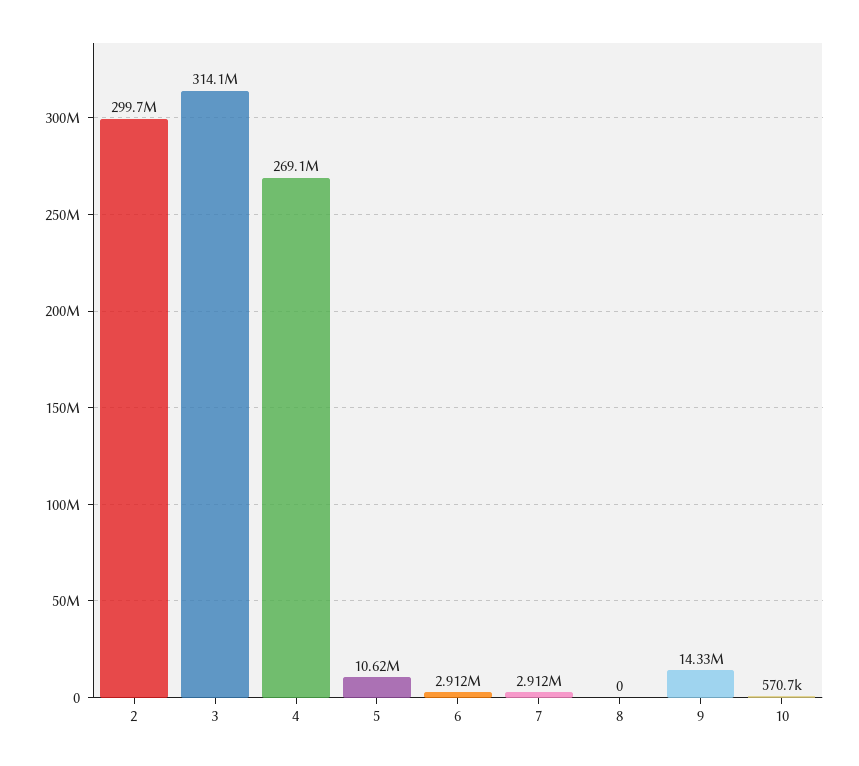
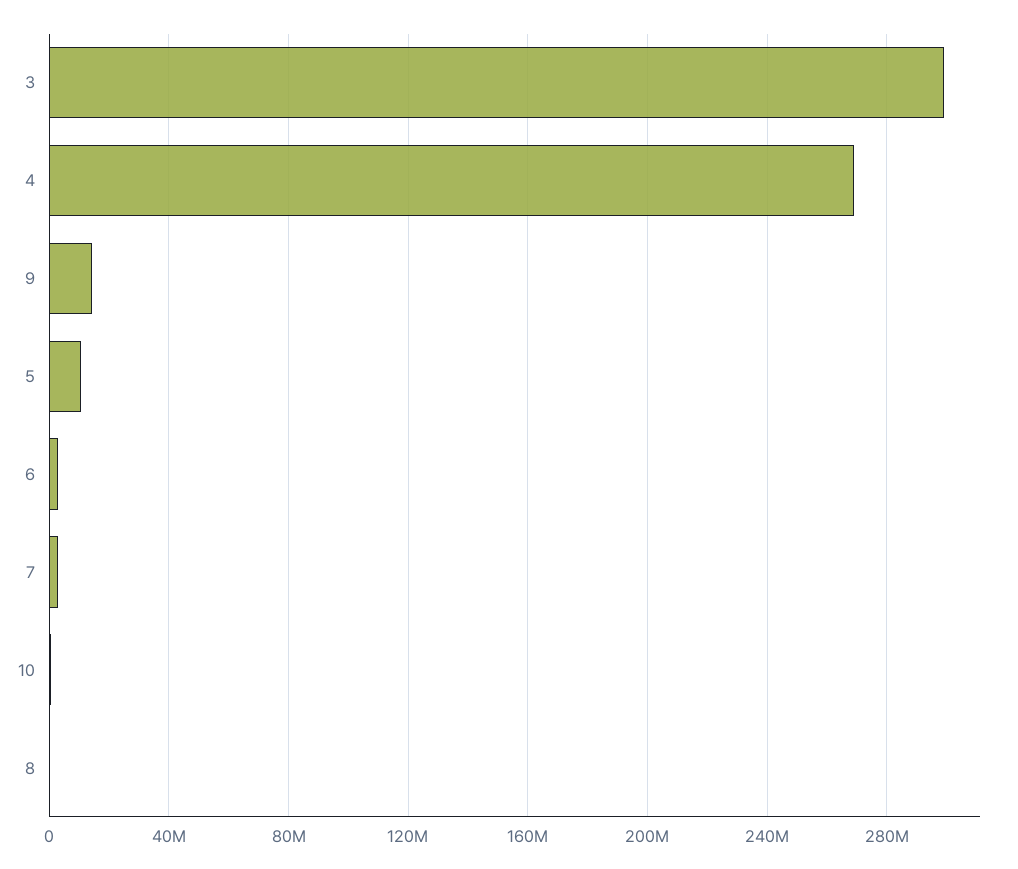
2: 299700000 -> none
3: 314100000 -> 300000000

